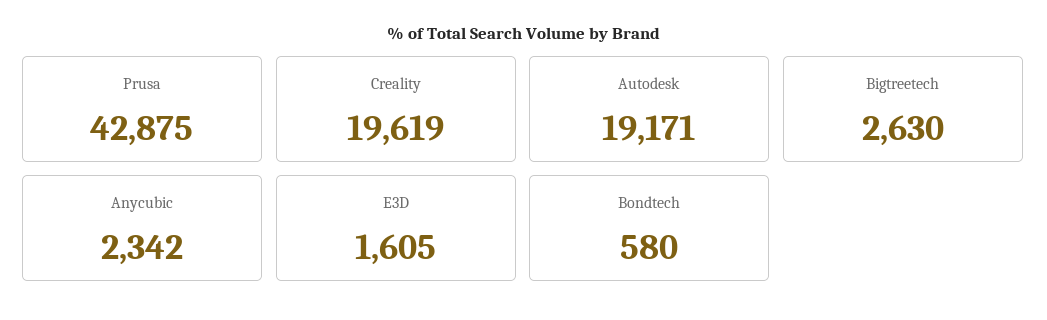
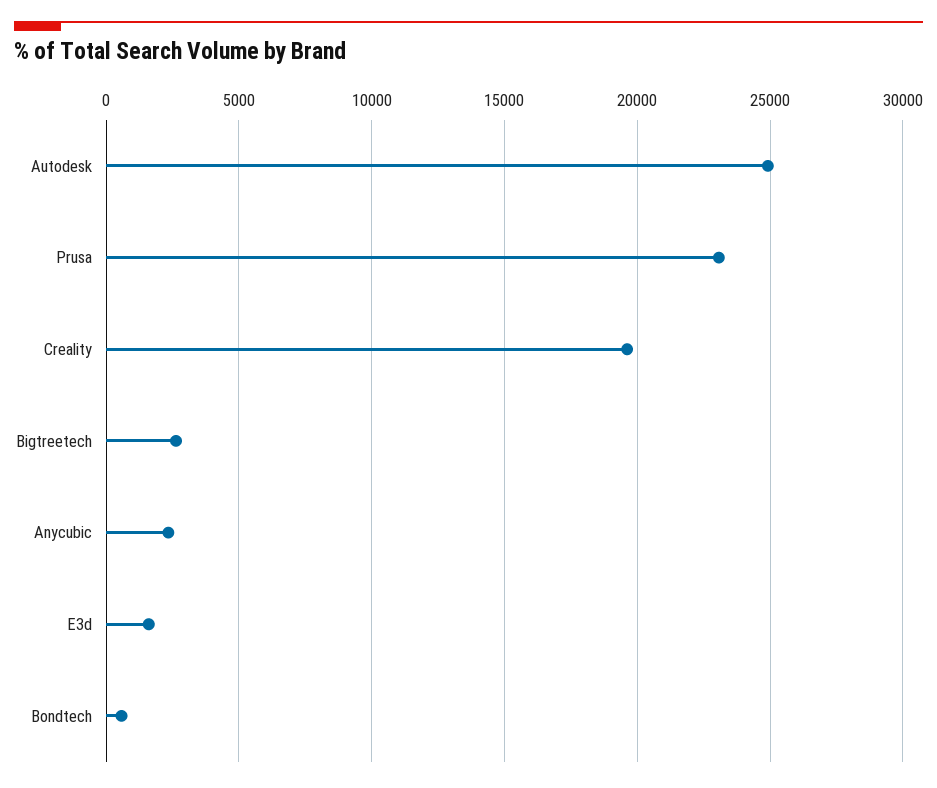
Prusa: 42875 -> 23000
Autodesk: 19171 -> 25000

